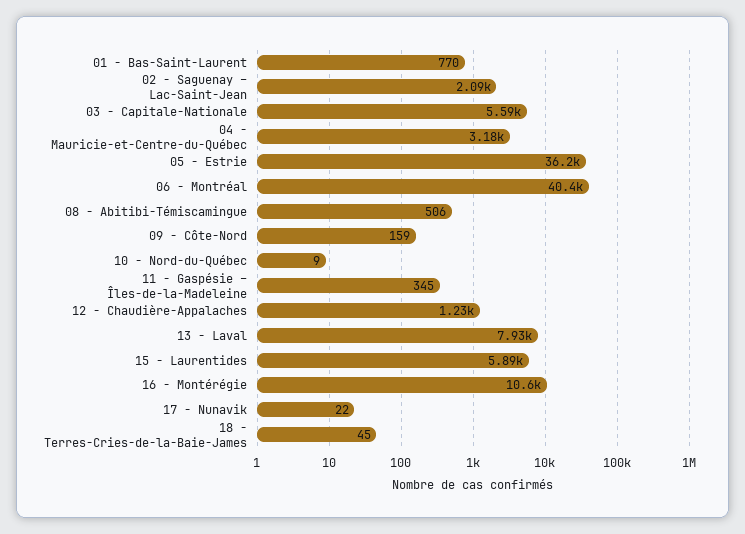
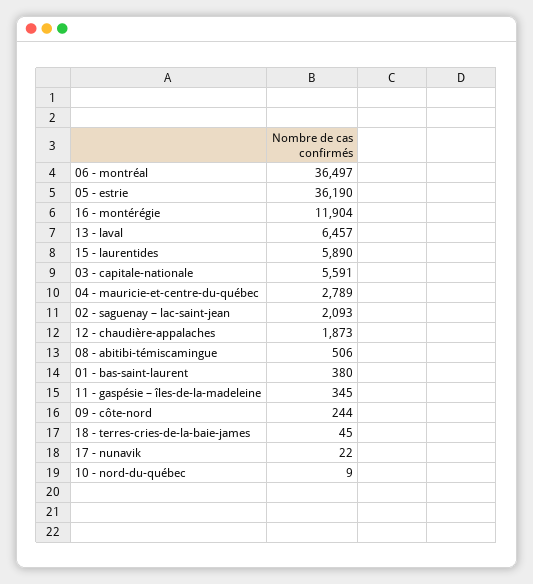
01 - Bas-Saint-Laurent: 770 -> 380
04 - Mauricie-et-Centre-du-Québec: 3180 -> 2789
06 - Montréal: 40400 -> 36497
09 - Côte-Nord: 159 -> 244
12 - Chaudière-Appalaches: 1230 -> 1873
13 - Laval: 7930 -> 6457
16 - Montérégie: 10600 -> 11904

